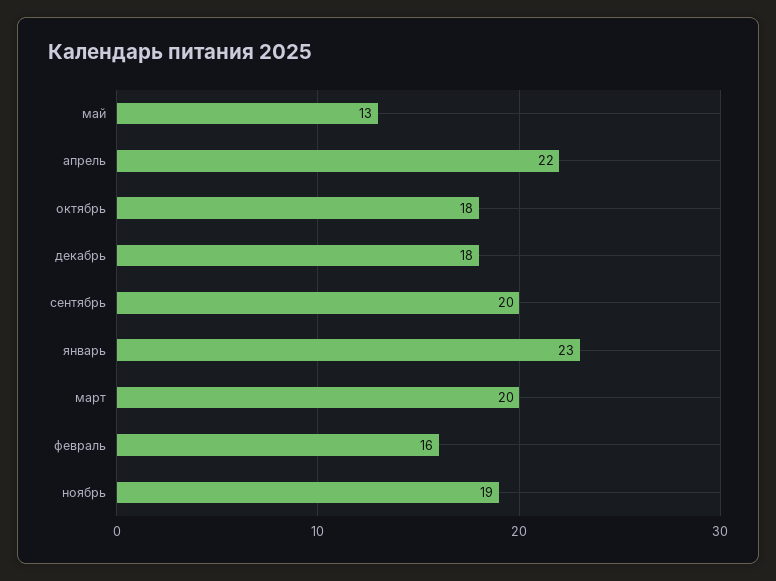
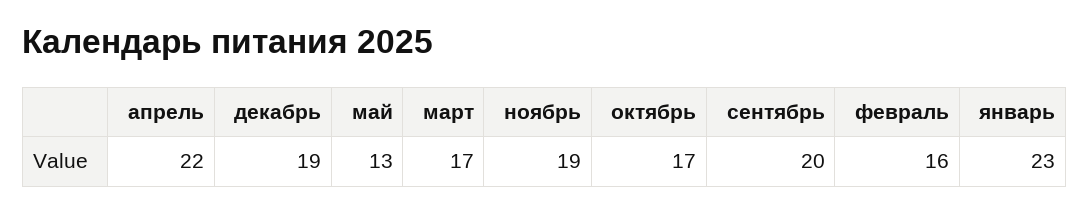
октябрь: 18 -> 17
декабрь: 18 -> 19
март: 20 -> 17

